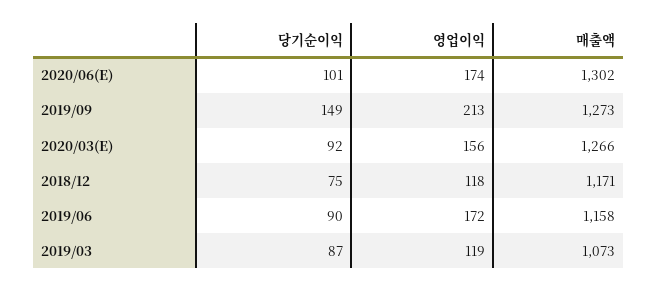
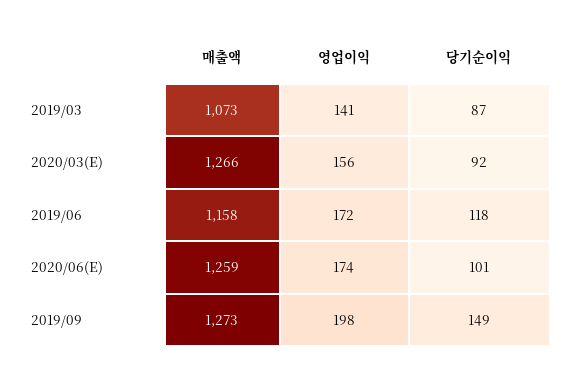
매출액, 2020/06(E): 1302 -> 1259
영업이익, 2019/09: 213 -> 198
당기순이익, 2018/12: 75 -> none
영업이익, 2018/12: 118 -> none
매출액, 2018/12: 1171 -> none
당기순이익, 2019/06: 90 -> 118
영업이익, 2019/03: 119 -> 141

